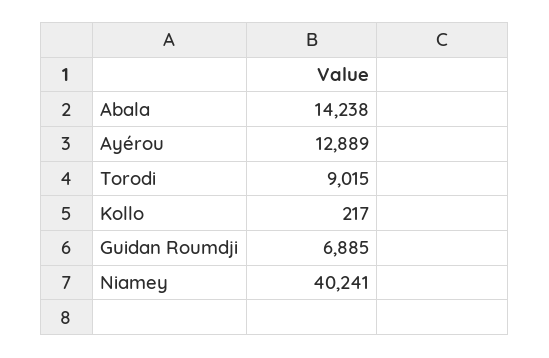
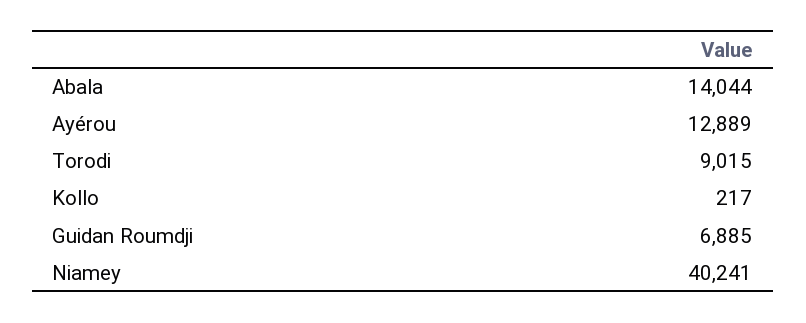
Abala: 14238 -> 14044

